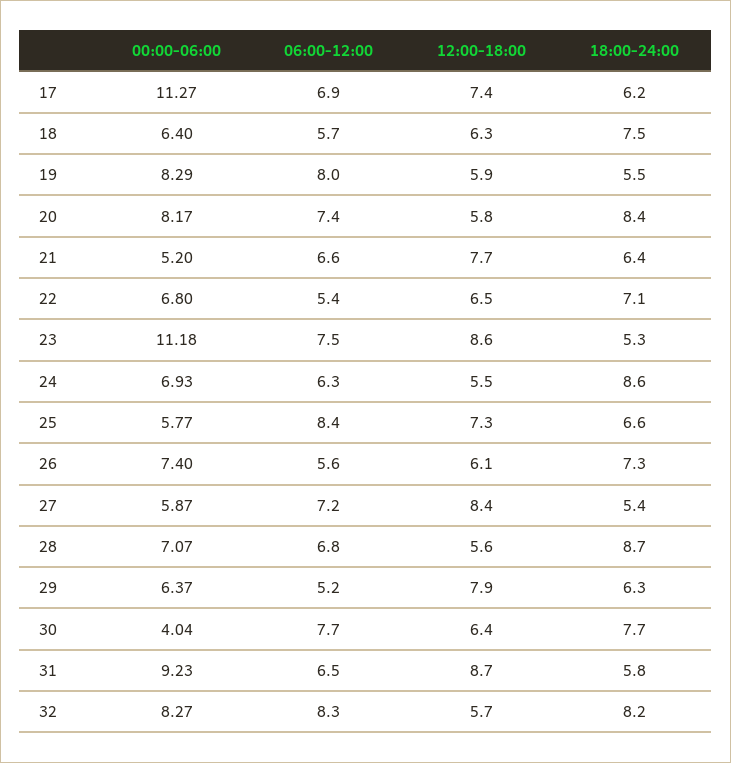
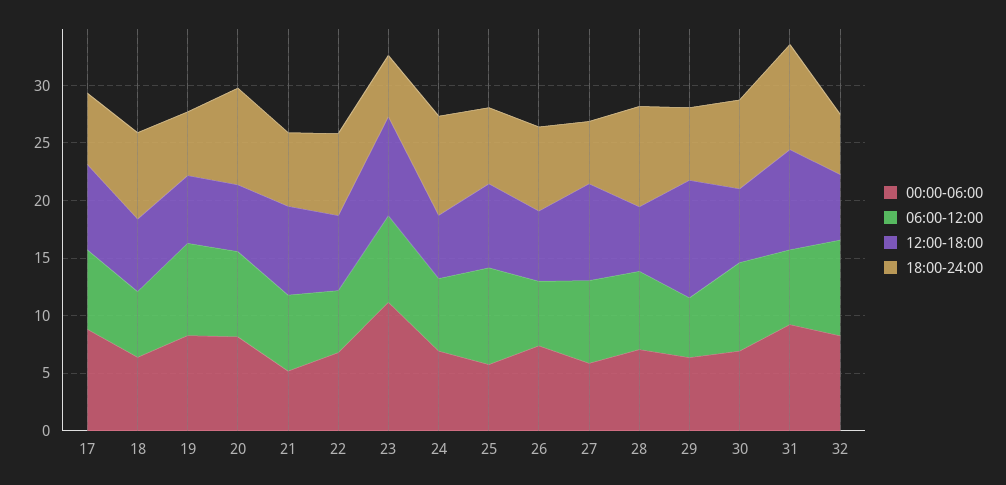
00:00-06:00, 17: 11.27 -> 9
12:00-18:00, 29: 7.9 -> 10
00:00-06:00, 30: 4.04 -> 7
18:00-24:00, 31: 5.8 -> 9
18:00-24:00, 32: 8.2 -> 5

